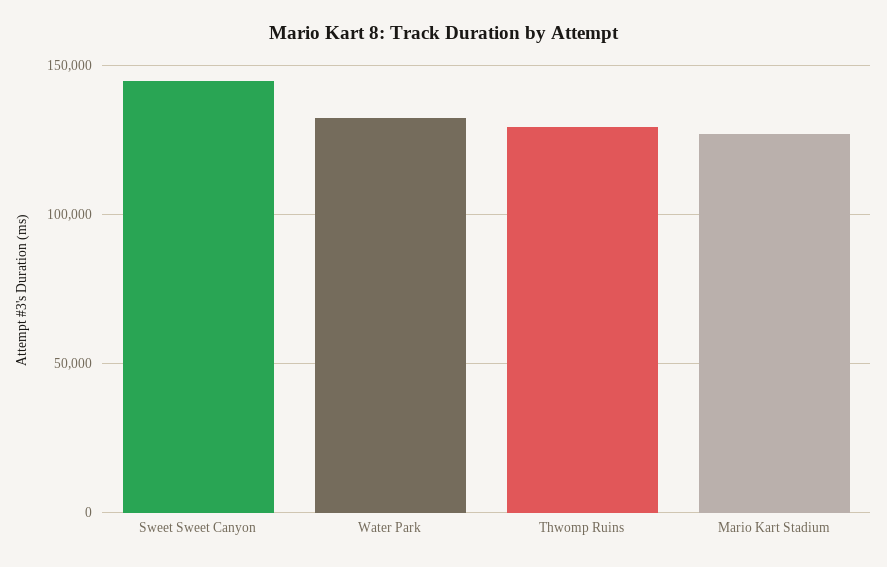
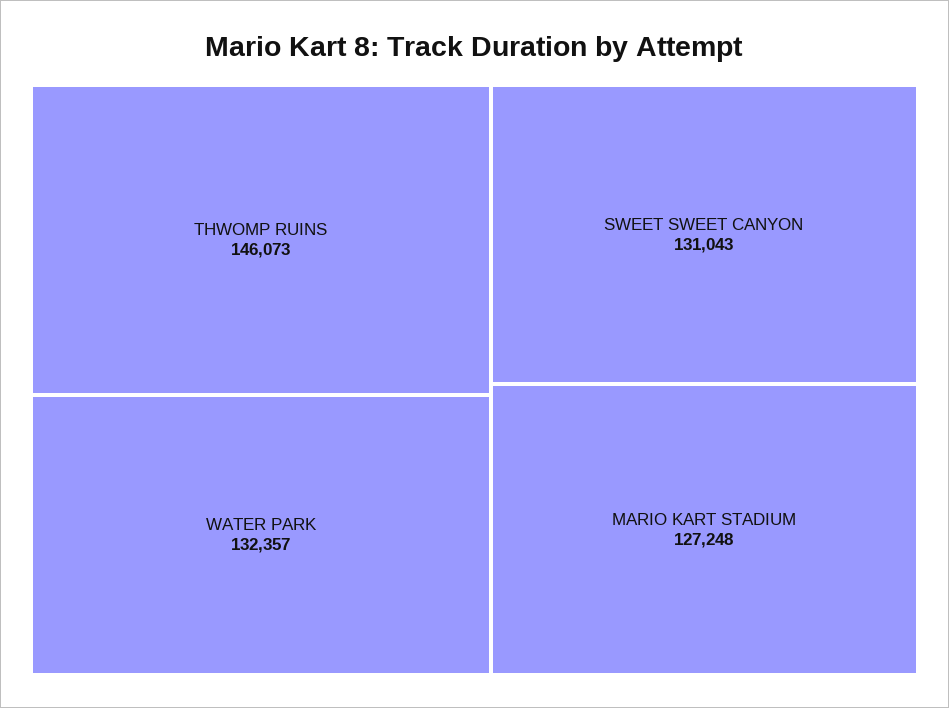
Sweet Sweet Canyon: 145000 -> 131043
Thwomp Ruins: 130000 -> 146073

